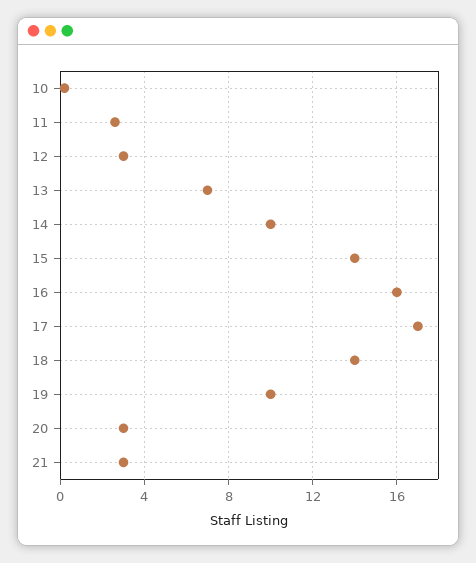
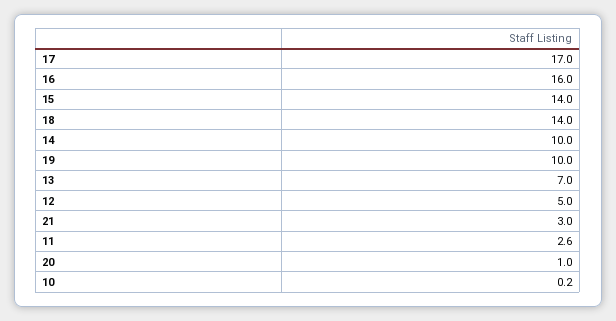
12: 3 -> 5
20: 3 -> 1

